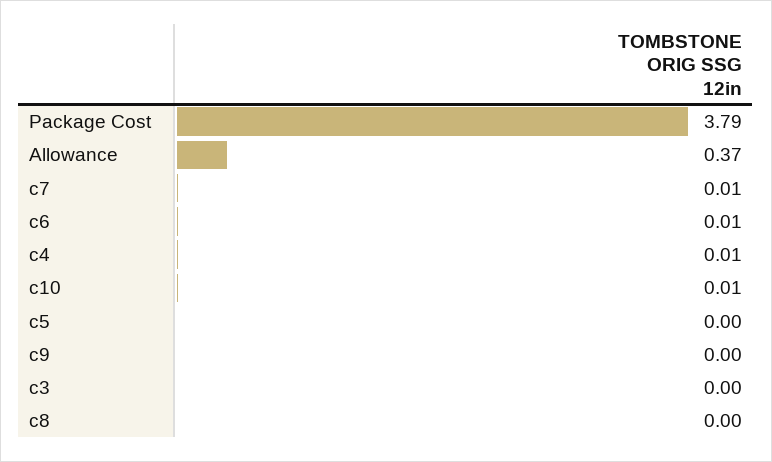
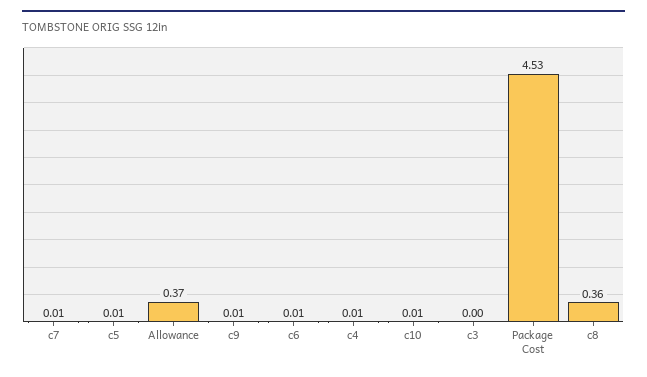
Package Cost: 3.79 -> 4.53
c5: 0 -> 0.01
c9: 0 -> 0.01
c8: 0 -> 0.36

